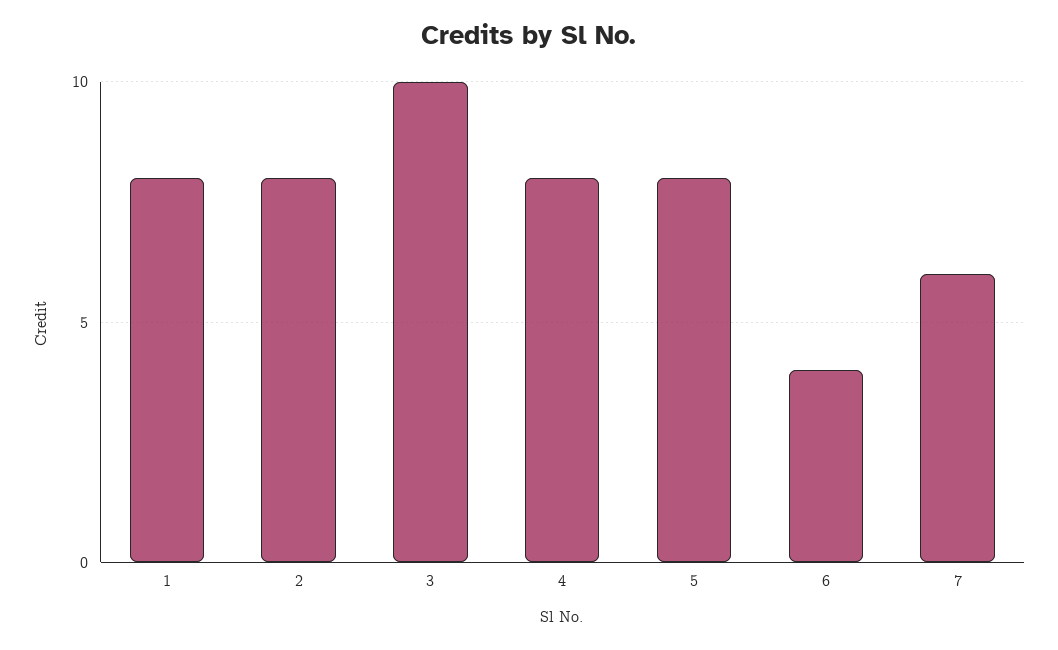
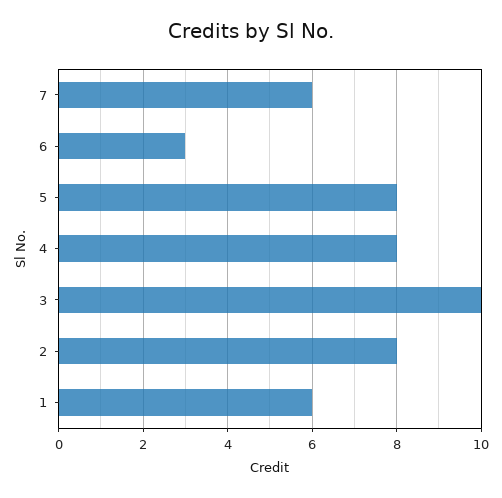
1: 8 -> 6
6: 4 -> 3

